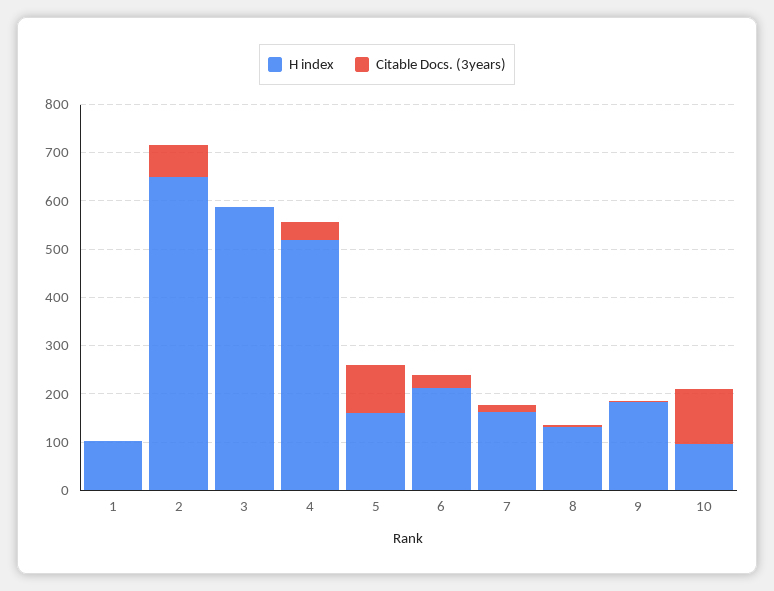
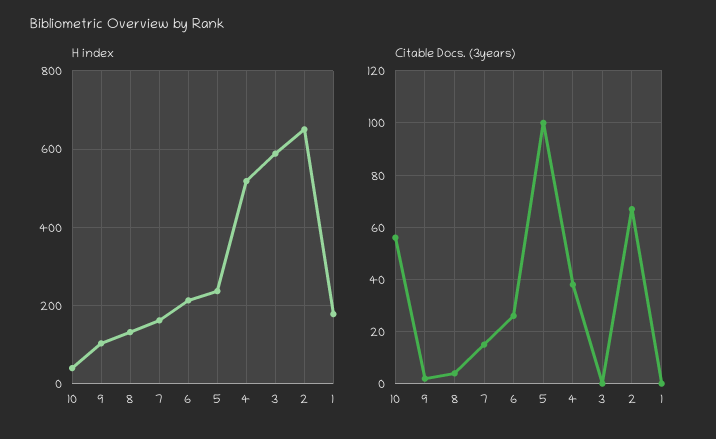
H index, 1: 100 -> 180
H index, 5: 160 -> 240
H index, 9: 180 -> 100
H index, 10: 100 -> 40
Citable Docs. (3years), 10: 120 -> 55

